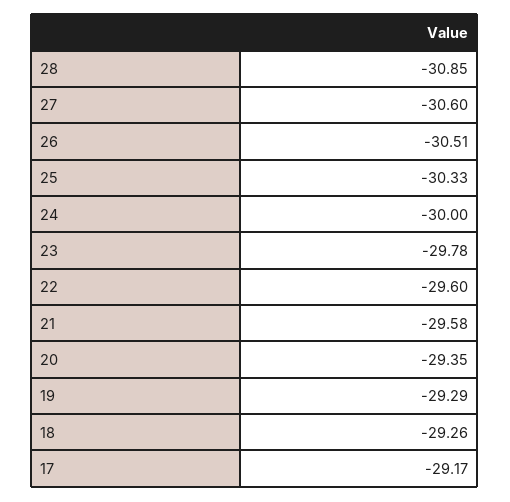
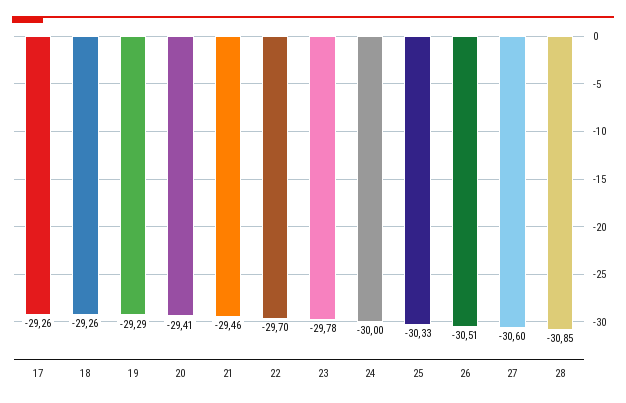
22: -29.6 -> -29.7
21: -29.58 -> -29.46
20: -29.35 -> -29.41
17: -29.17 -> -29.26

